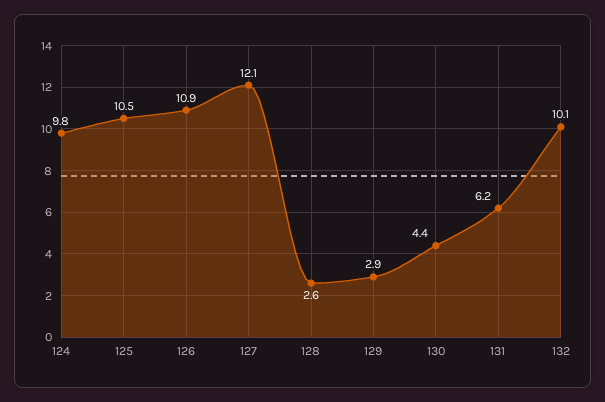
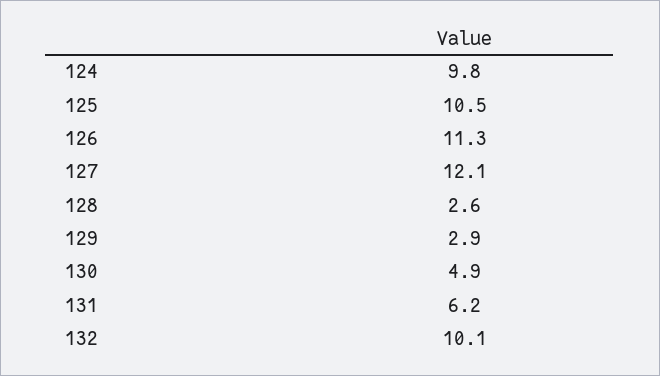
126: 10.9 -> 11.3
130: 4.4 -> 4.9

